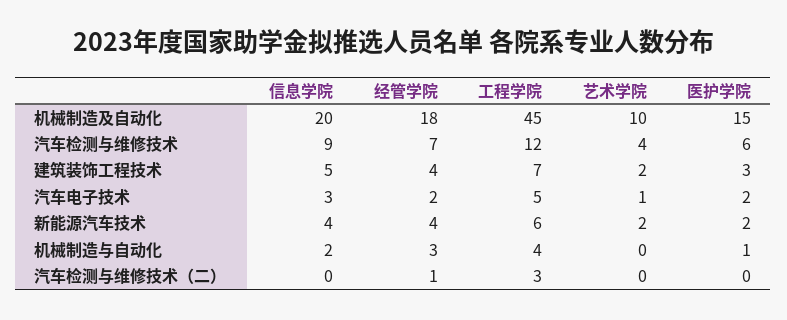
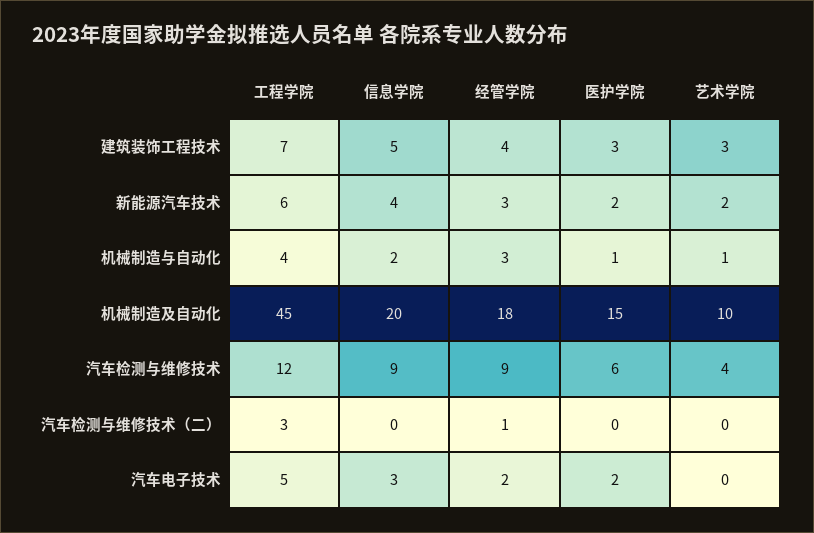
经管学院, 汽车检测与维修技术: 7 -> 9
艺术学院, 建筑装饰工程技术: 2 -> 3
艺术学院, 汽车电子技术: 1 -> 0
经管学院, 新能源汽车技术: 4 -> 3
艺术学院, 机械制造与自动化: 0 -> 1

